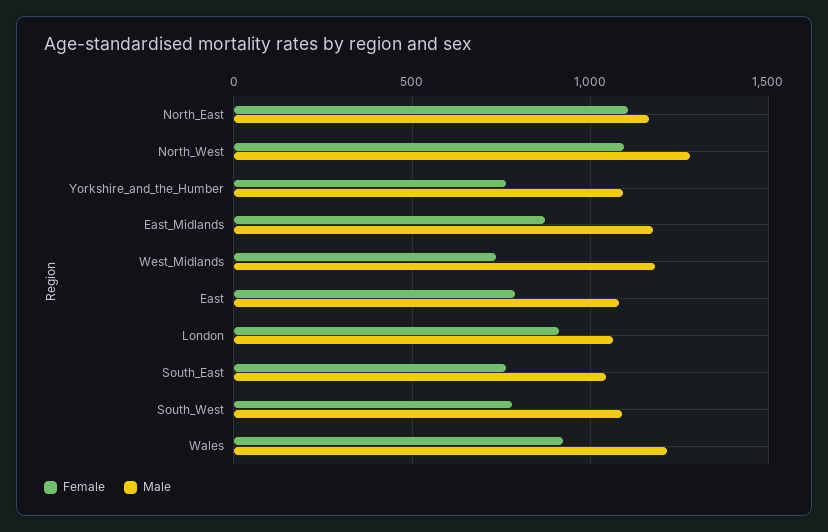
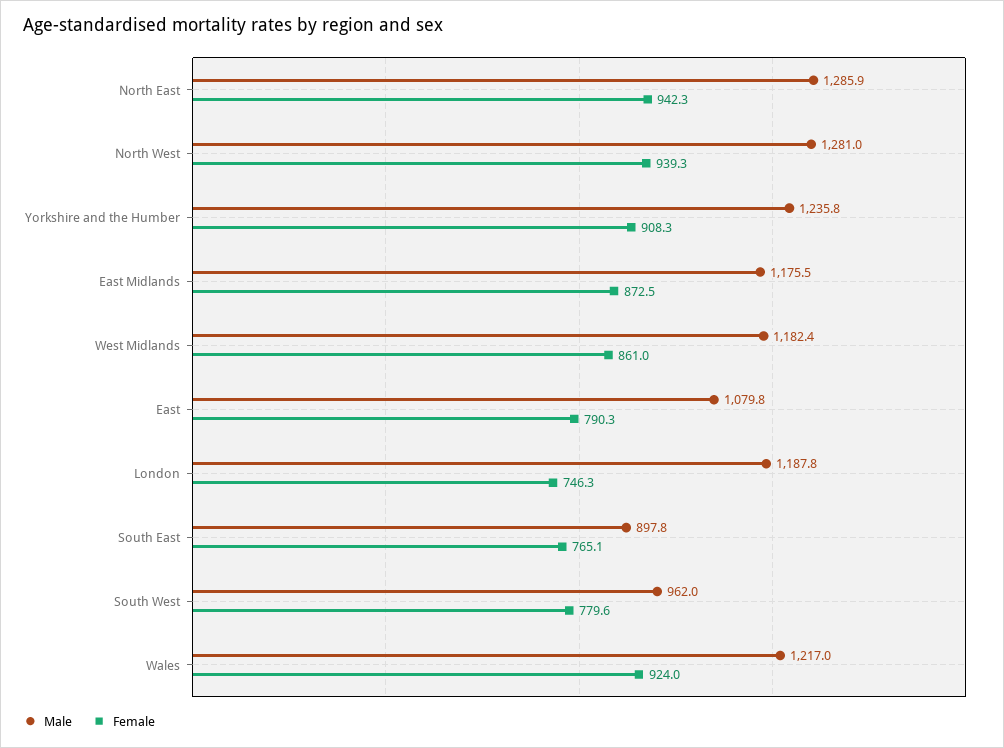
Female, North_East: 1100 -> 942.3
Male, North_East: 1150 -> 1285.9
Female, North_West: 1100 -> 939.3
Female, Yorkshire_and_the_Humber: 750 -> 908.3
Male, Yorkshire_and_the_Humber: 1100 -> 1235.8
Female, West_Midlands: 750 -> 861
Female, London: 900 -> 746.3
Male, London: 1050 -> 1187.8
Male, South_East: 1050 -> 897.8
Male, South_West: 1100 -> 962

